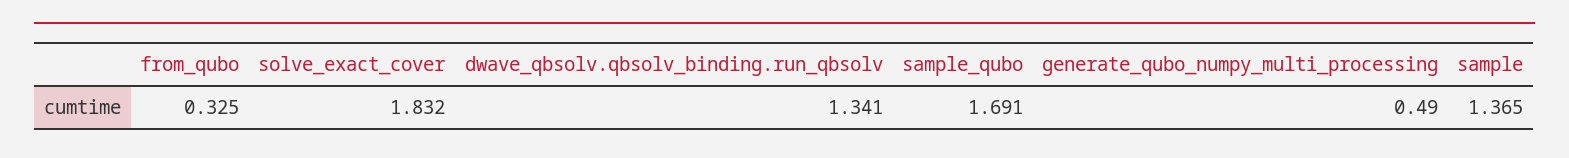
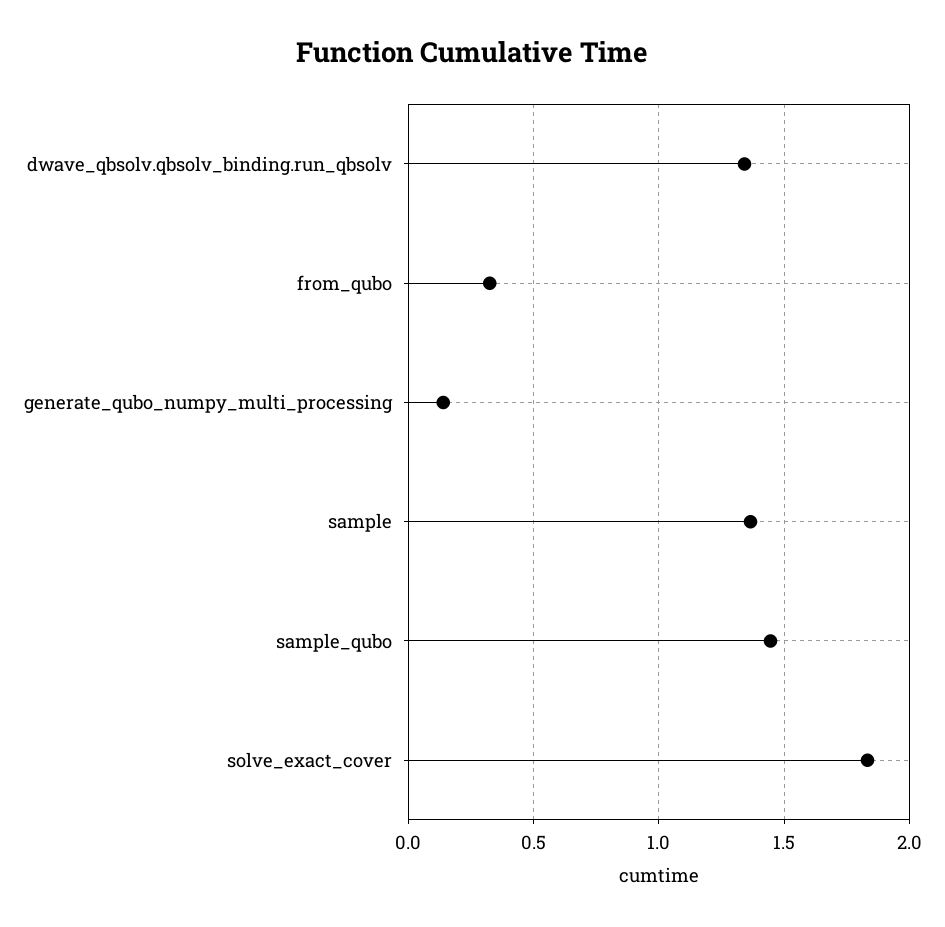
sample_qubo: 1.691 -> 1.45
generate_qubo_numpy_multi_processing: 0.49 -> 0.15

